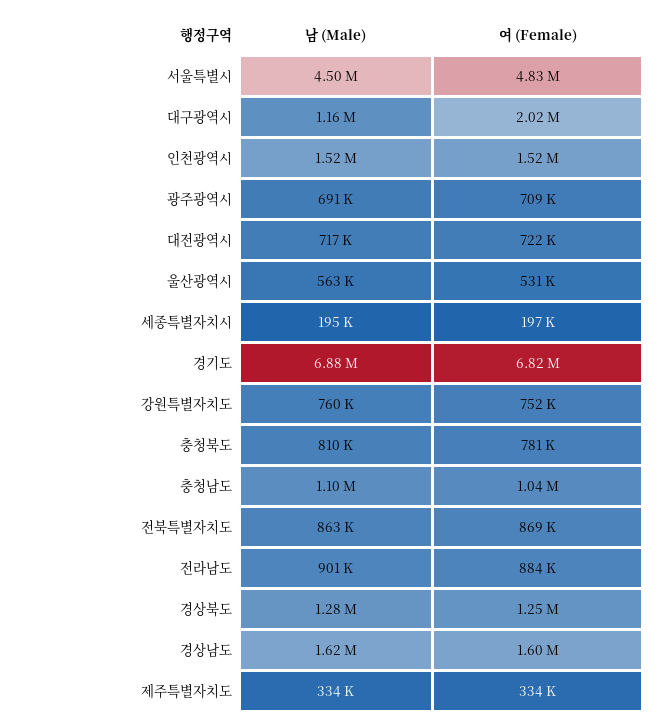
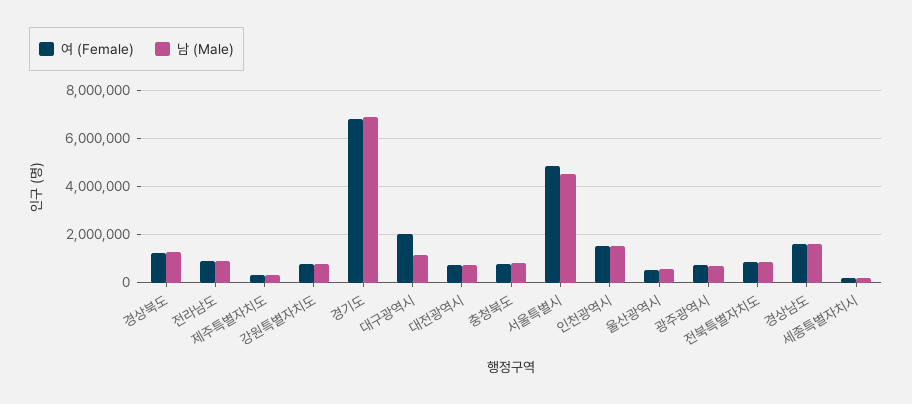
남 (Male), 충청남도: 1100000 -> none
여 (Female), 충청남도: 1040000 -> none

